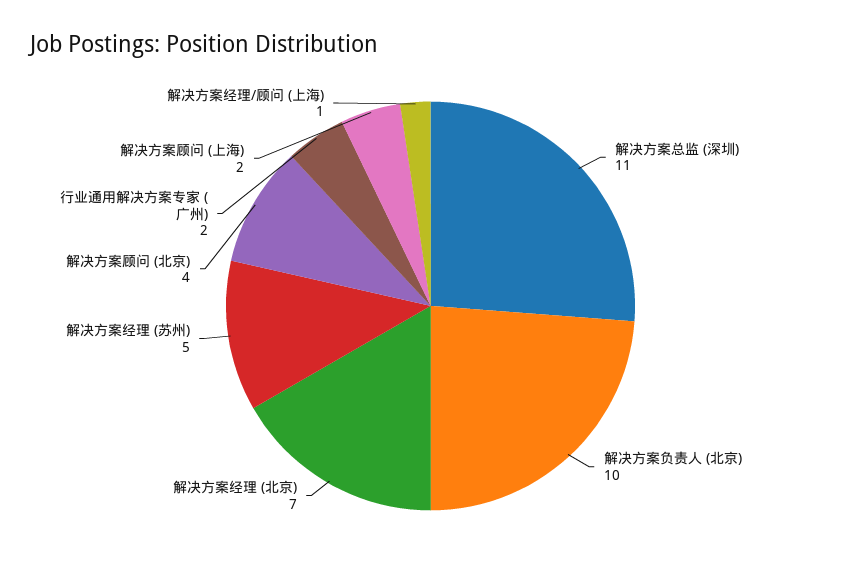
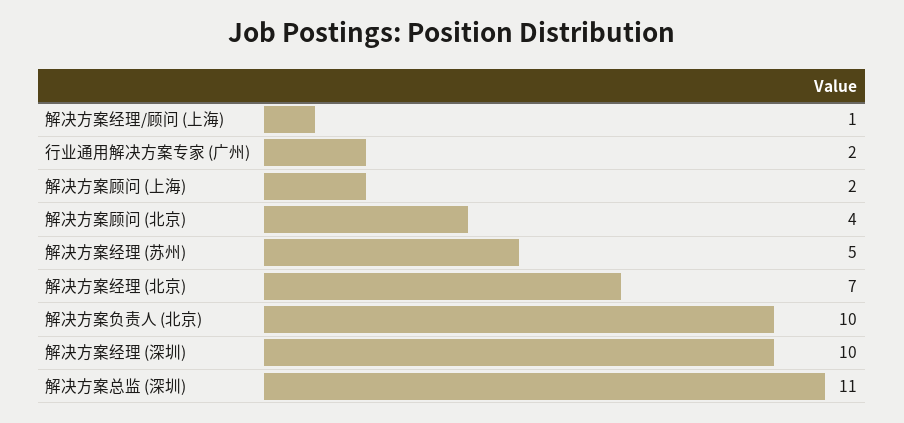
解决方案经理 (深圳): none -> 10

